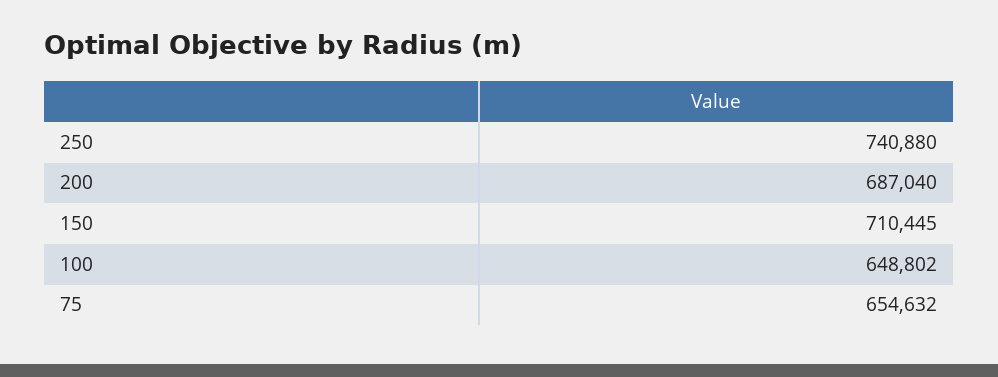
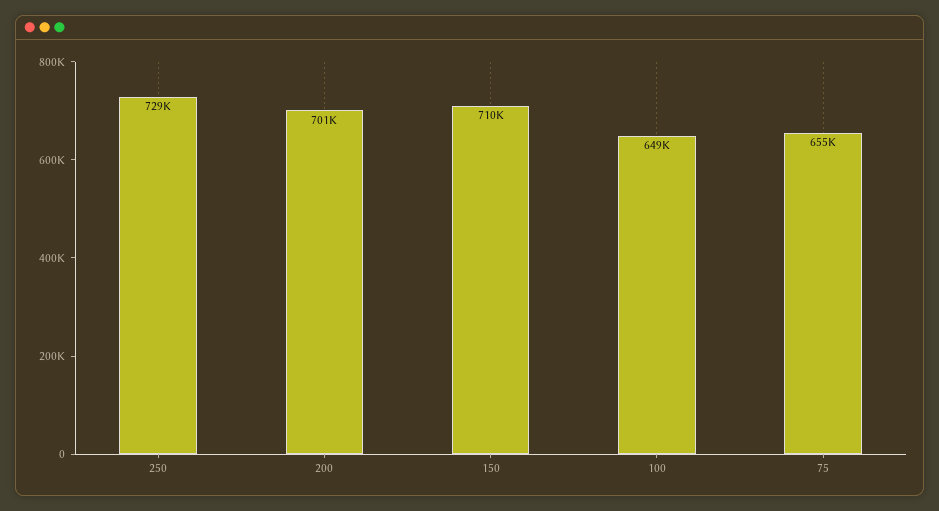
250: 740880 -> 729000
200: 687040 -> 701000

